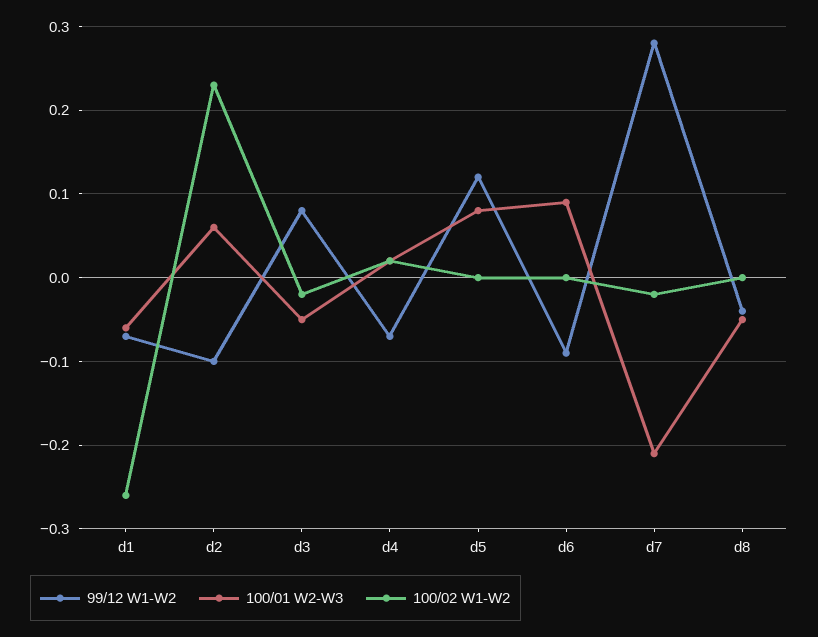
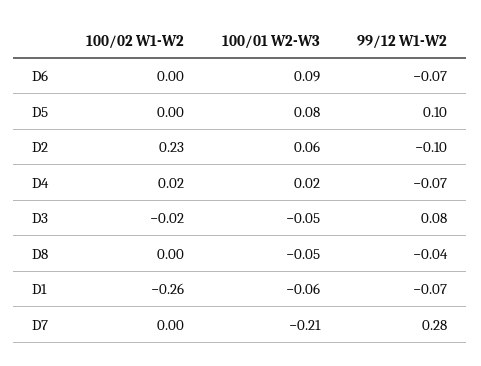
99/12 W1-W2, d5: 0.12 -> 0.1
99/12 W1-W2, d6: -0.09 -> -0.07
100/02 W1-W2, d7: -0.02 -> 0

